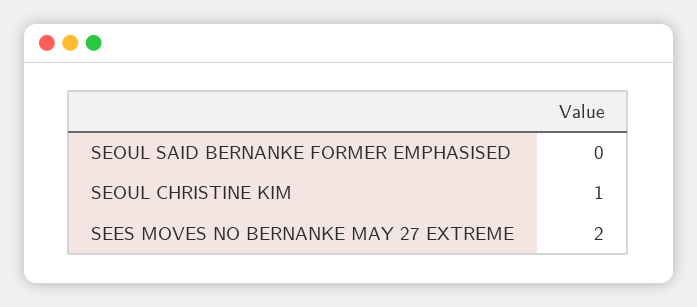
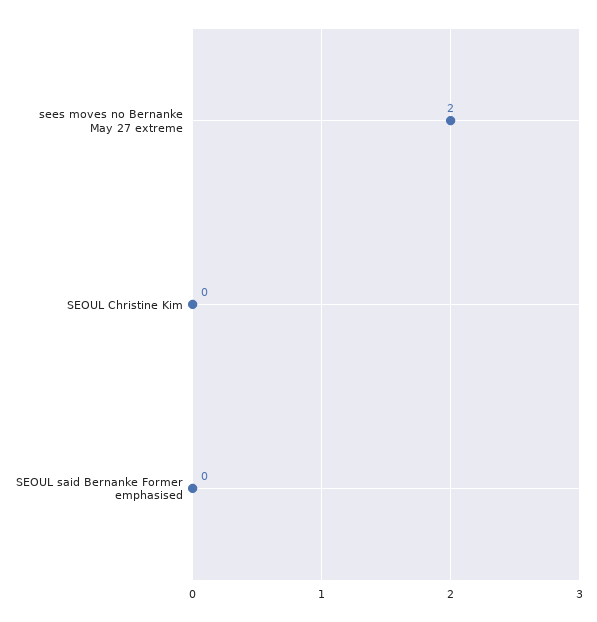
SEOUL CHRISTINE KIM: 1 -> 0

